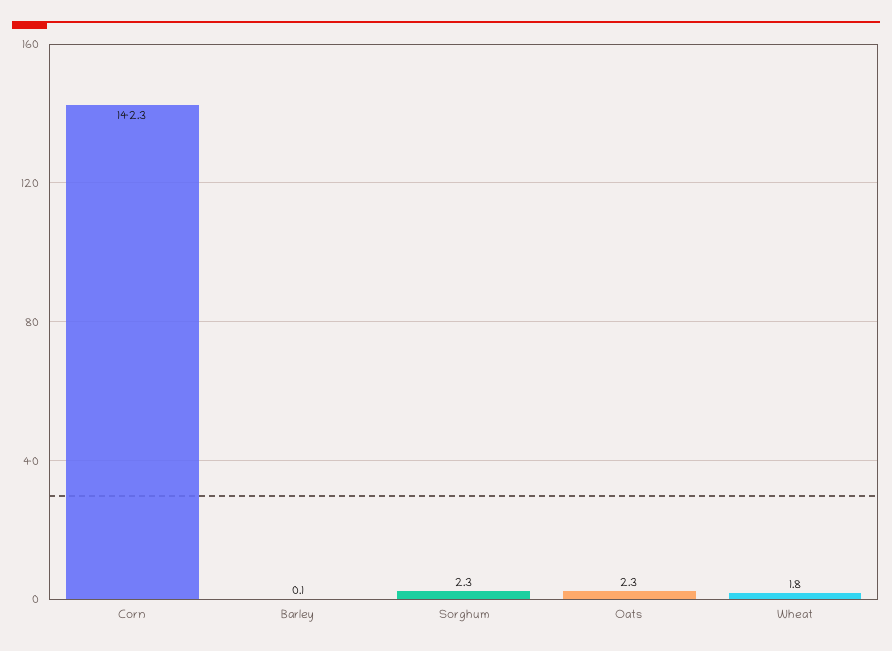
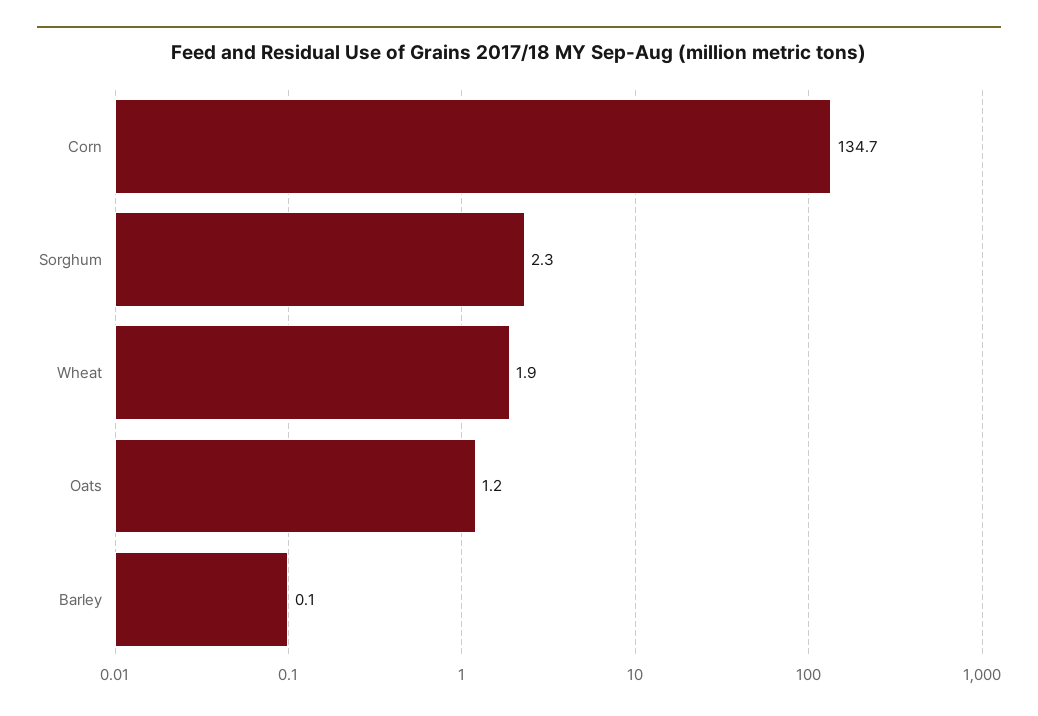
Corn: 142.3 -> 134.7
Oats: 2.3 -> 1.2
Wheat: 1.8 -> 1.9

